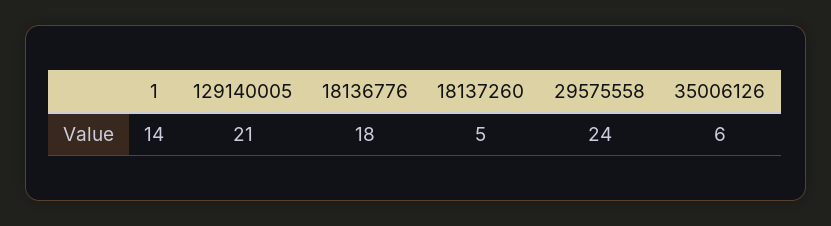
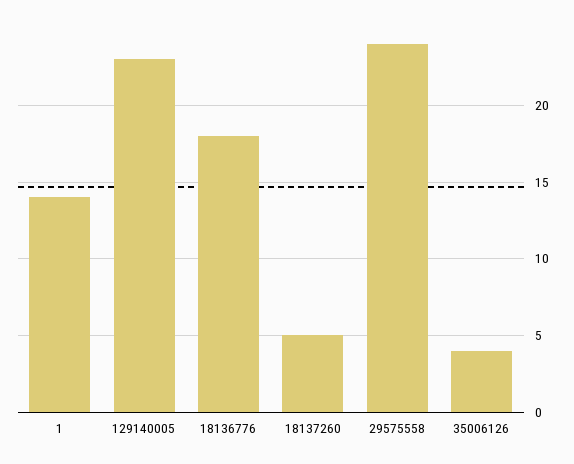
129140005: 21 -> 23
35006126: 6 -> 4

